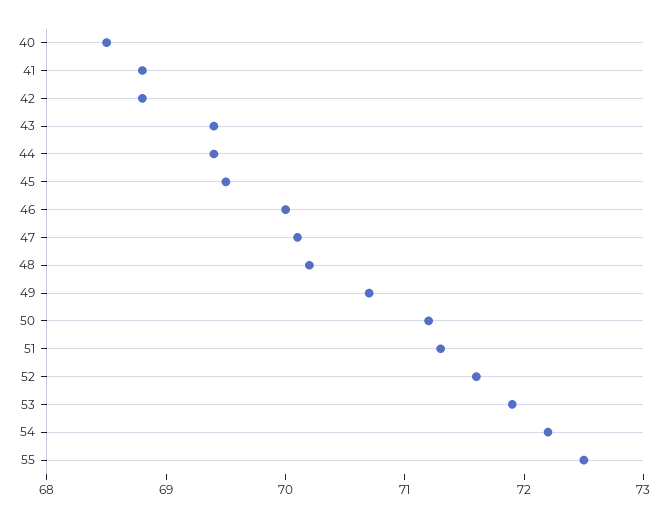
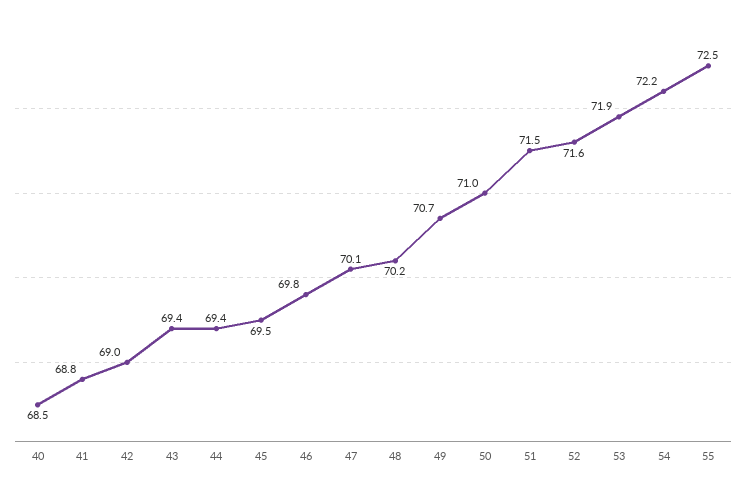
42: 68.8 -> 69
46: 70 -> 69.8
50: 71.2 -> 71
51: 71.3 -> 71.5

